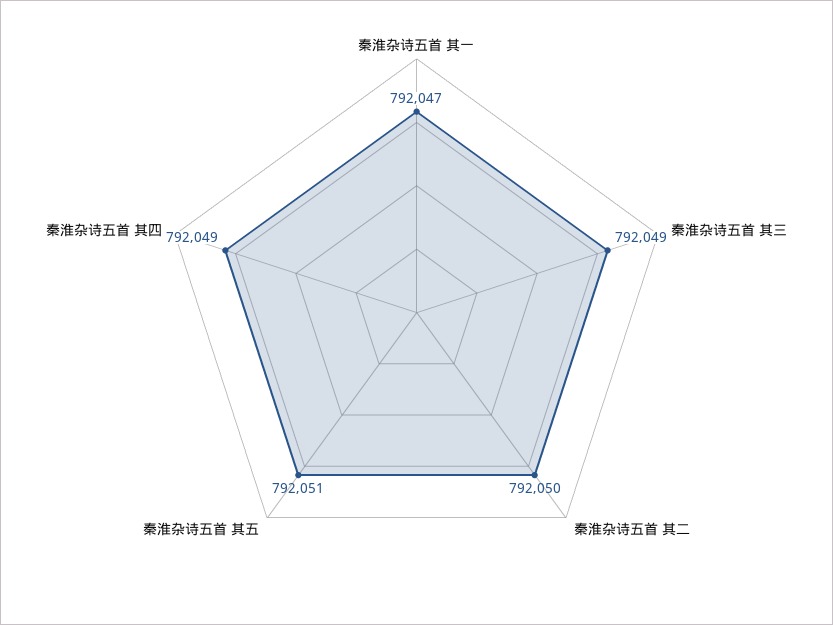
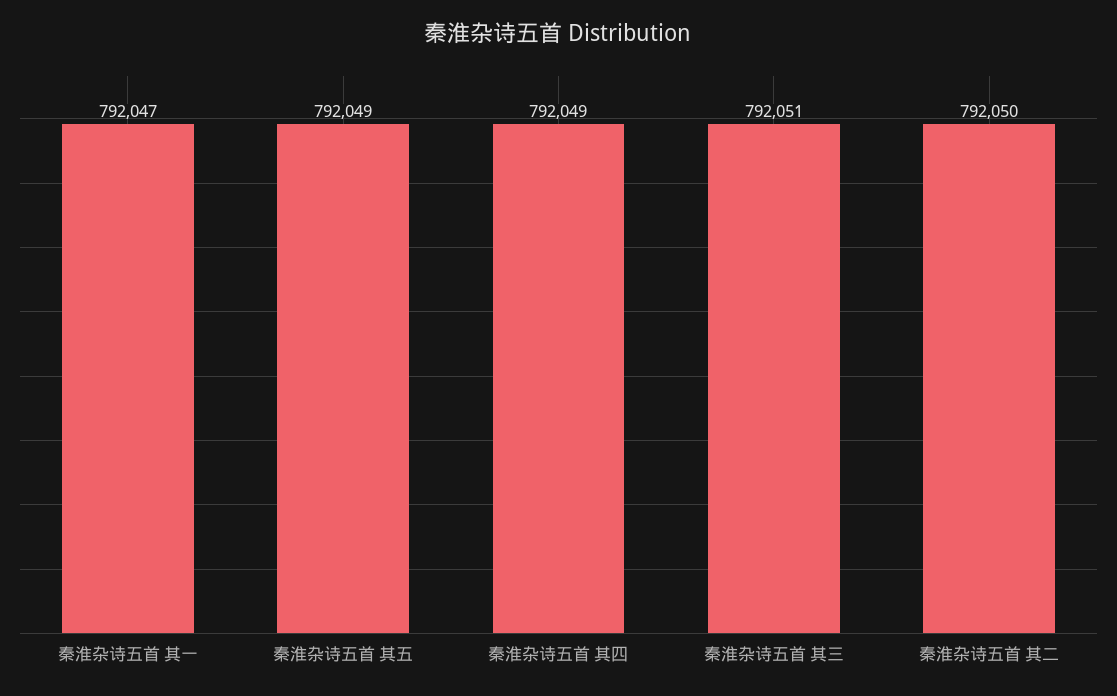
秦淮杂诗五首 其三: 792049 -> 792051
秦淮杂诗五首 其五: 792051 -> 792049

